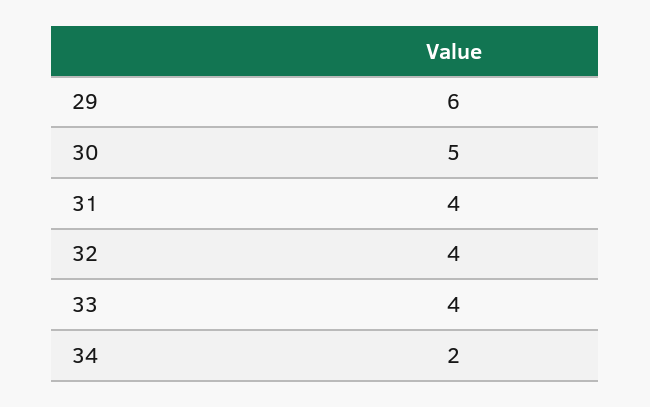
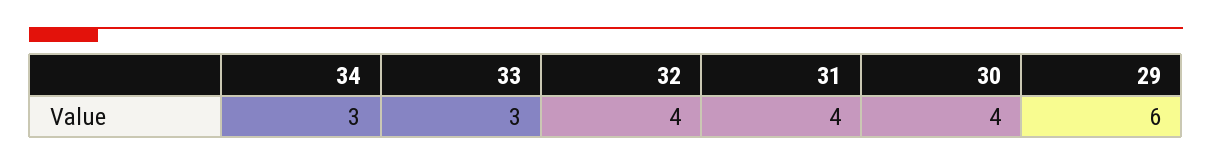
30: 5 -> 4
33: 4 -> 3
34: 2 -> 3

